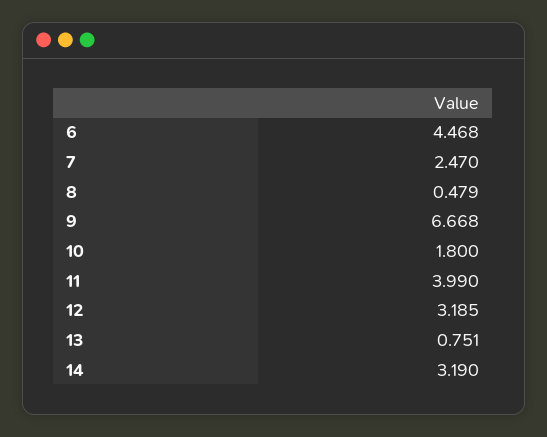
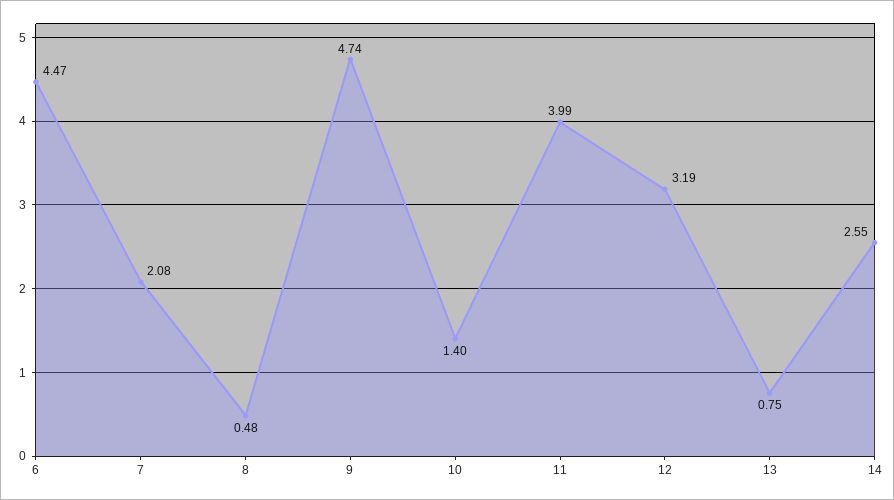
7: 2.47 -> 2.08
9: 6.668 -> 4.74
10: 1.8 -> 1.4
14: 3.19 -> 2.55

